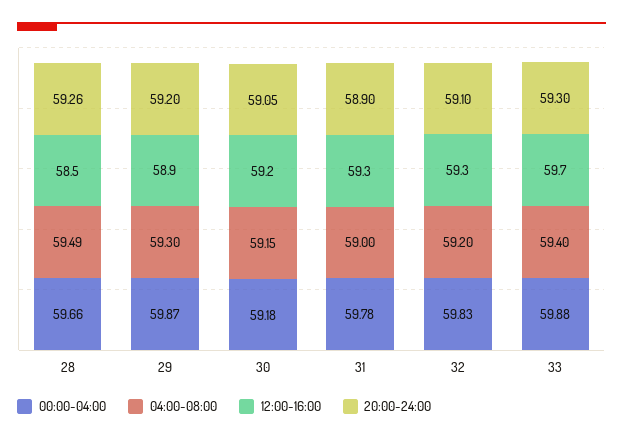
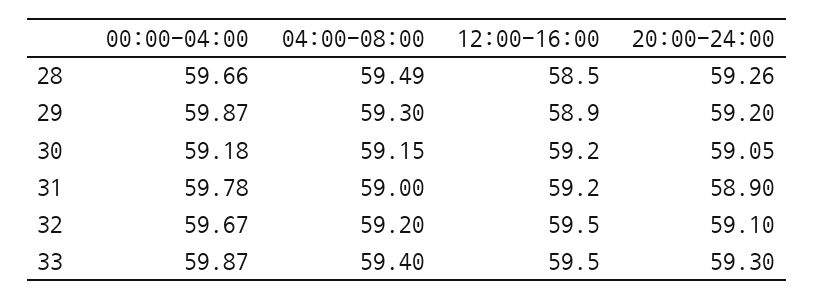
12:00-16:00, 31: 59.3 -> 59.2
00:00-04:00, 32: 59.83 -> 59.67
12:00-16:00, 32: 59.3 -> 59.5
00:00-04:00, 33: 59.88 -> 59.87
12:00-16:00, 33: 59.7 -> 59.5

